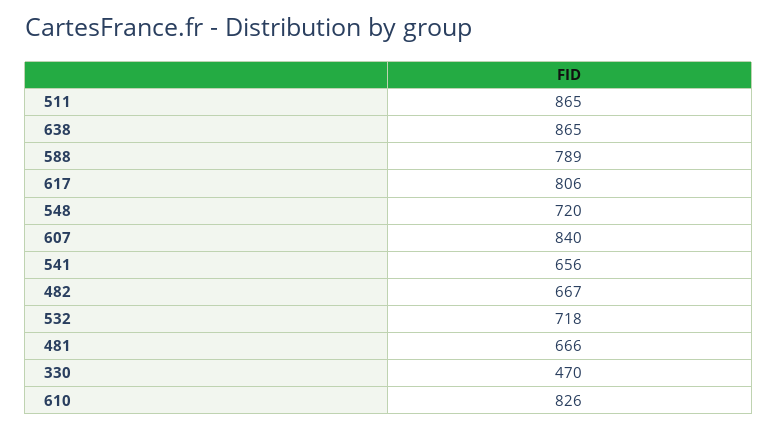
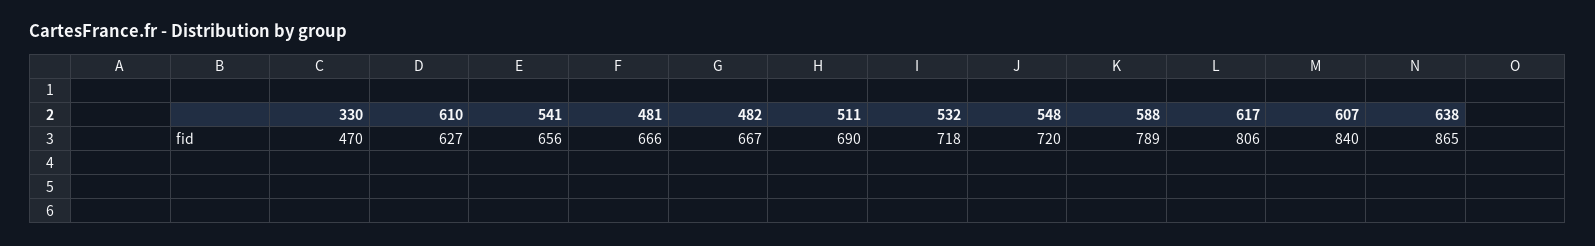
511: 865 -> 690
610: 826 -> 627

